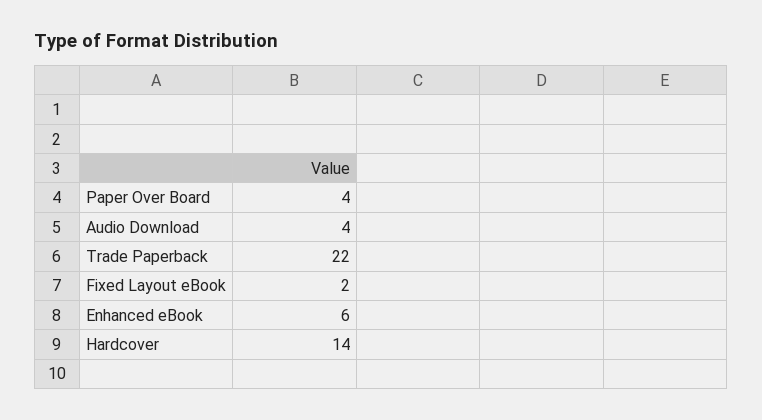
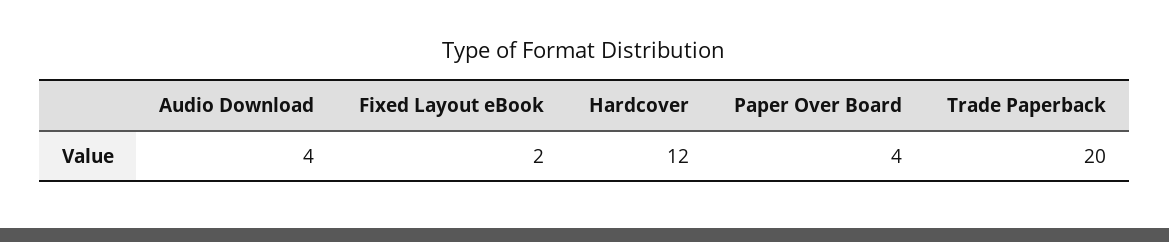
Trade Paperback: 22 -> 20
Enhanced eBook: 6 -> none
Hardcover: 14 -> 12

